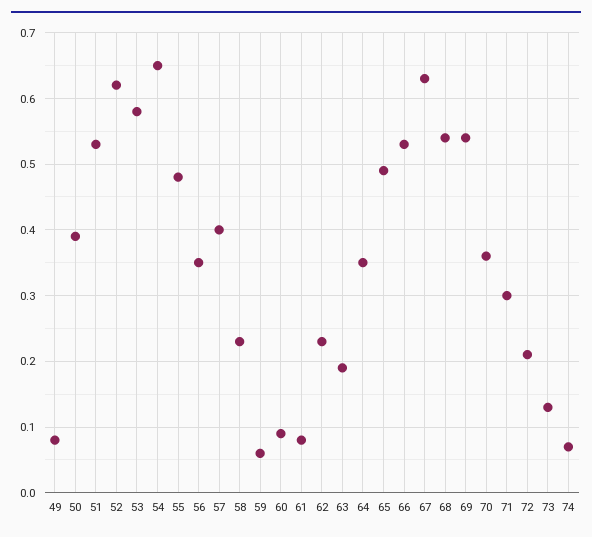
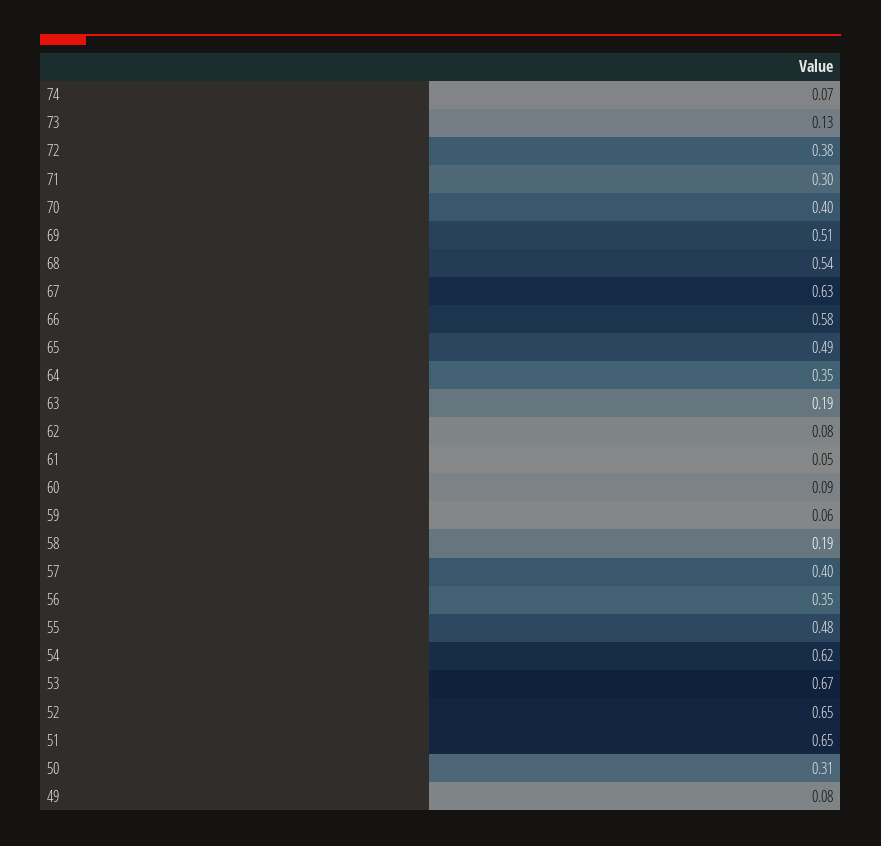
50: 0.39 -> 0.31
51: 0.53 -> 0.65
52: 0.62 -> 0.65
53: 0.58 -> 0.67
54: 0.65 -> 0.62
58: 0.23 -> 0.19
61: 0.08 -> 0.05
62: 0.23 -> 0.08
66: 0.53 -> 0.58
69: 0.54 -> 0.51
70: 0.36 -> 0.4
72: 0.21 -> 0.38

